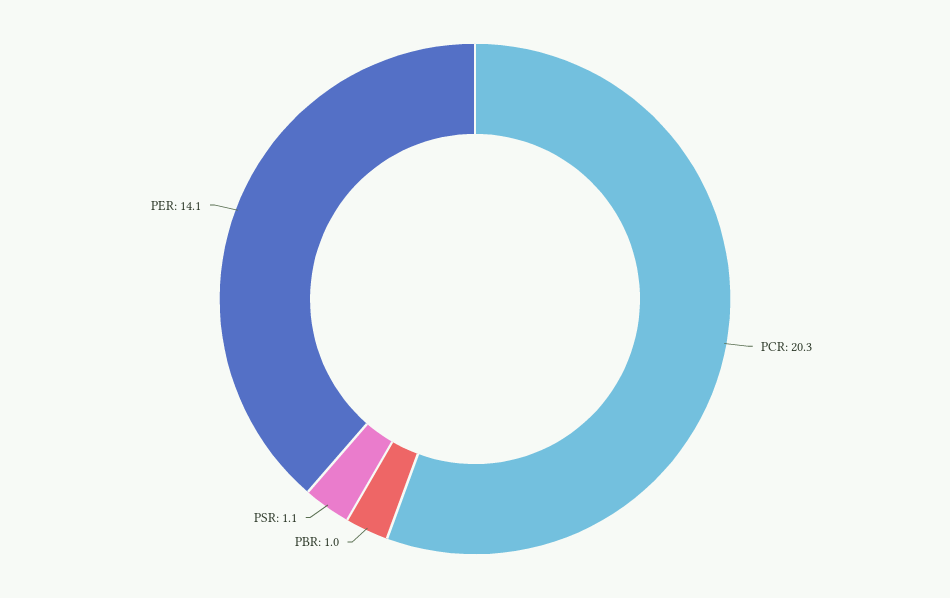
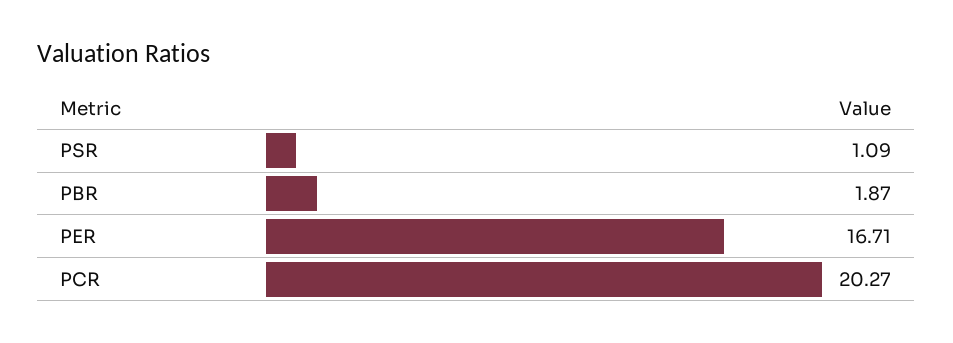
PBR: 1 -> 1.87
PER: 14.1 -> 16.71

